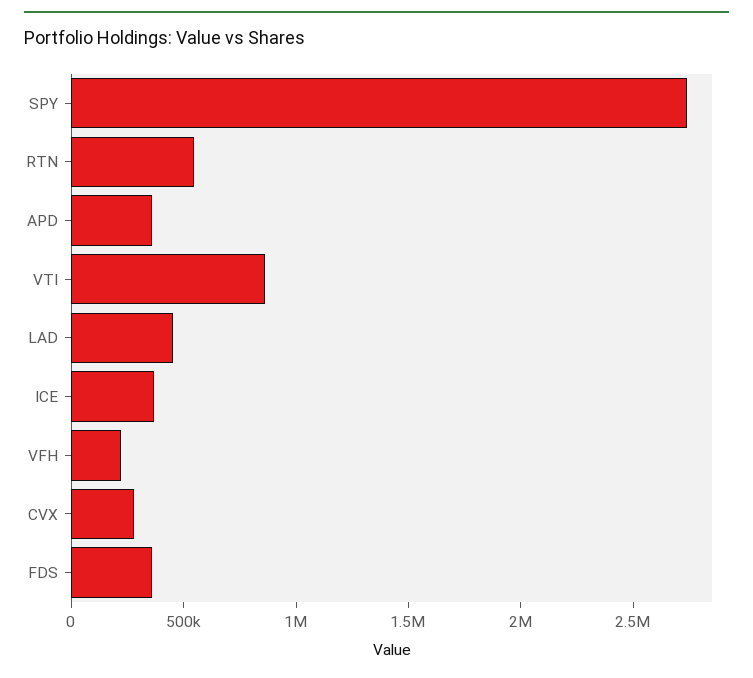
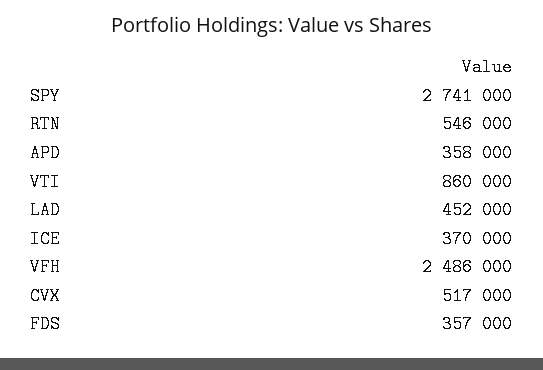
VFH: 200000 -> 2486000
CVX: 300000 -> 517000

